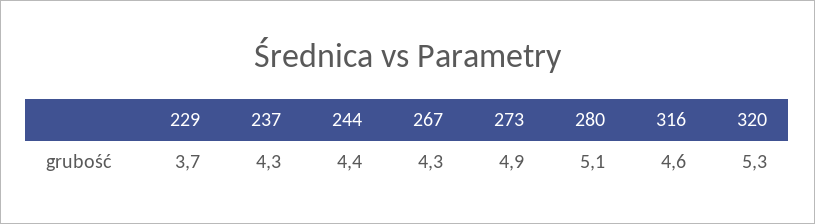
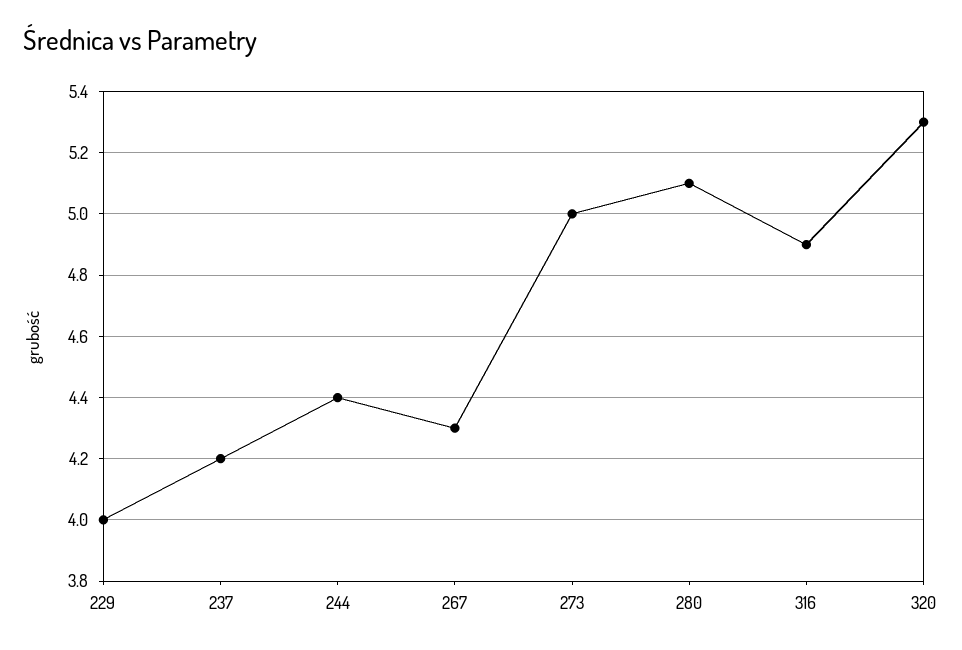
229: 3.7 -> 4
237: 4.3 -> 4.2
273: 4.9 -> 5
316: 4.6 -> 4.9

